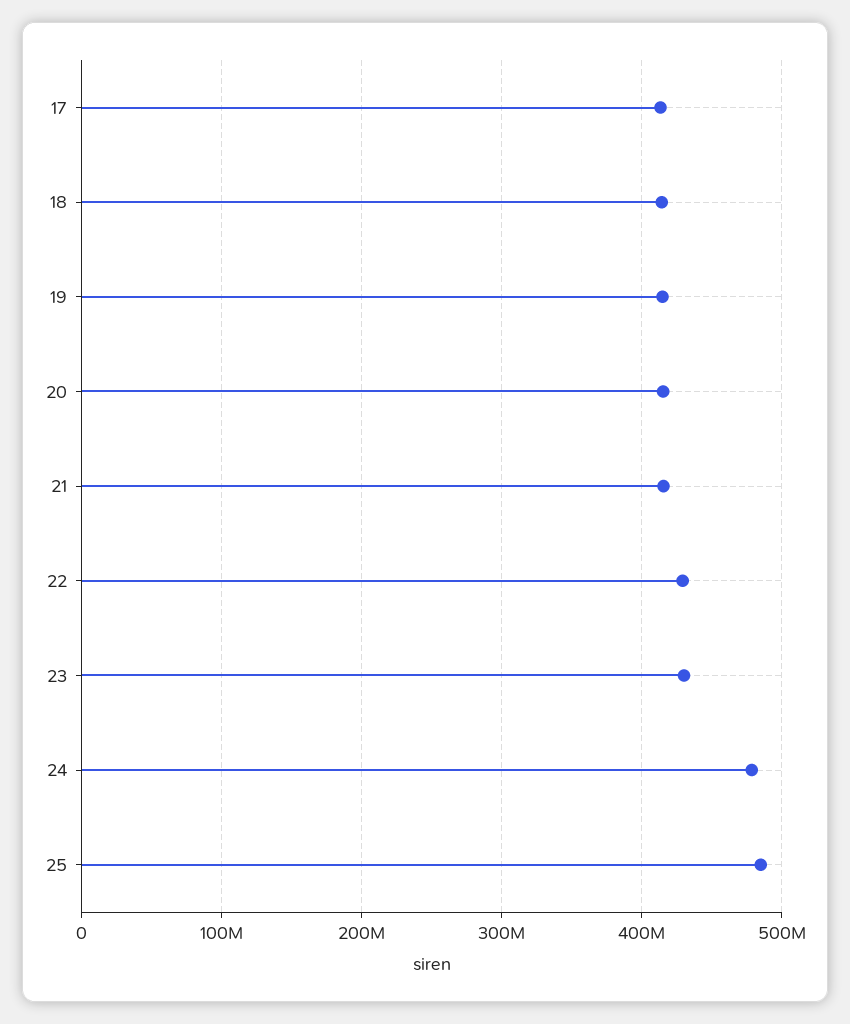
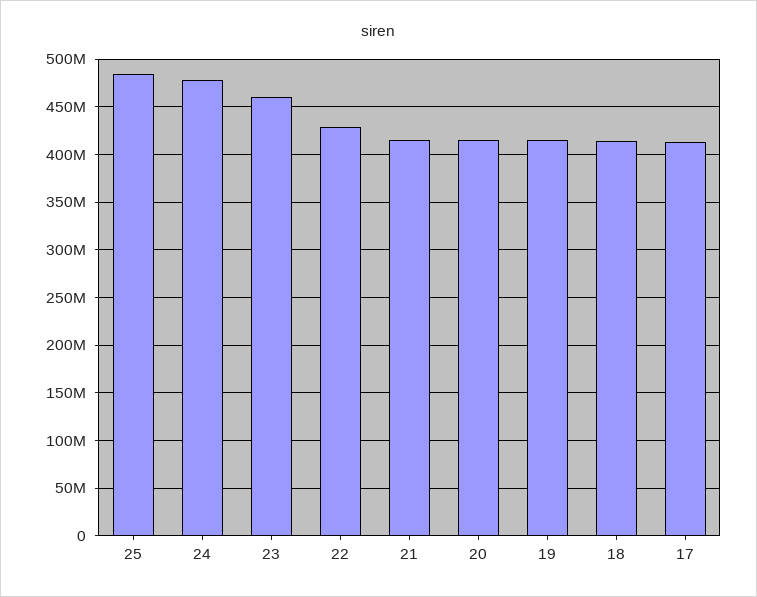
23: 430000000 -> 460000000

